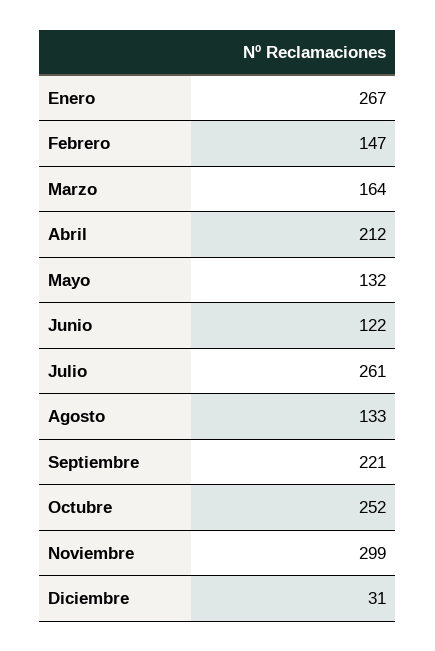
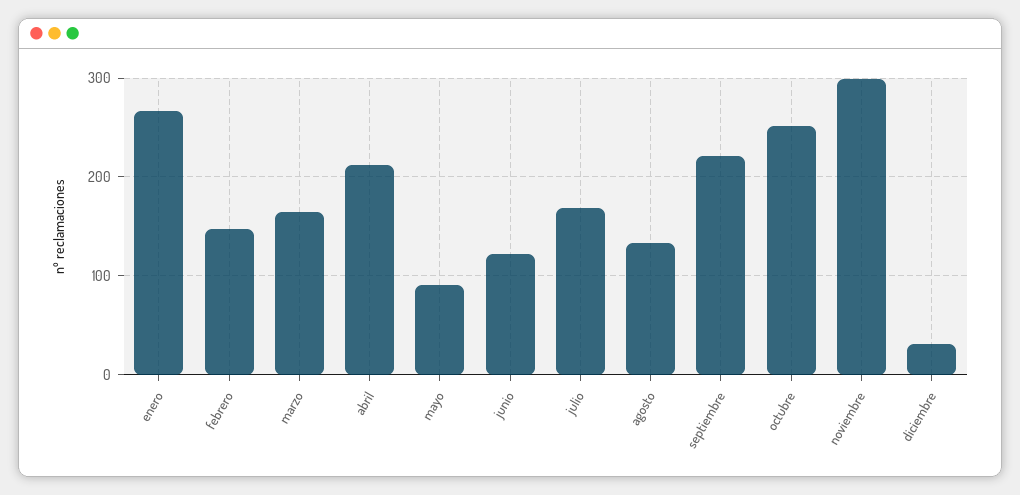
Mayo: 132 -> 90
Julio: 261 -> 170

